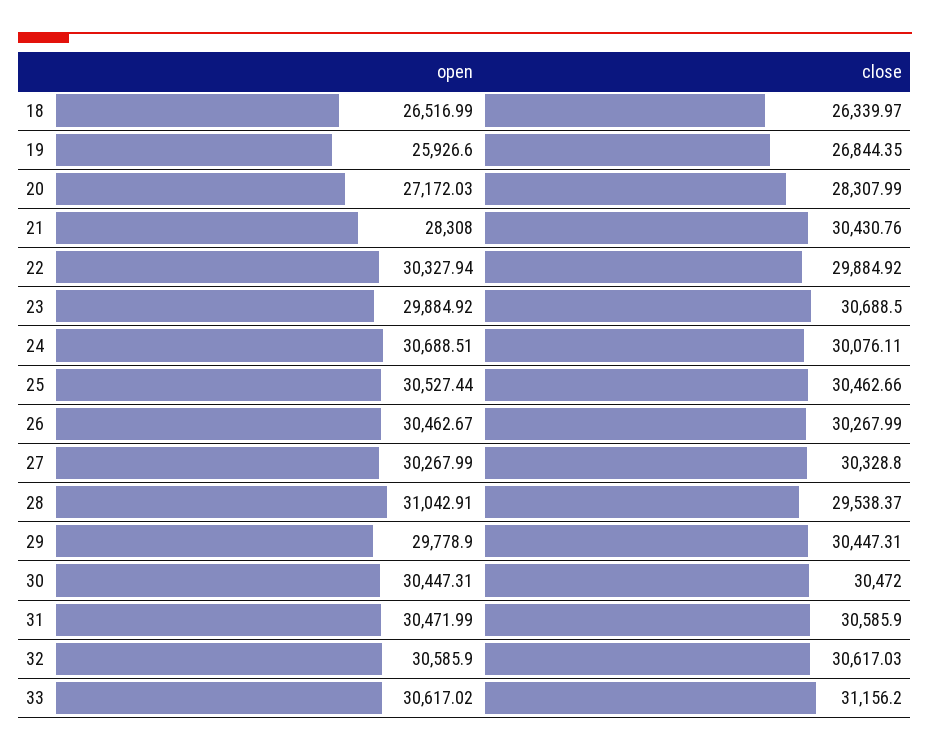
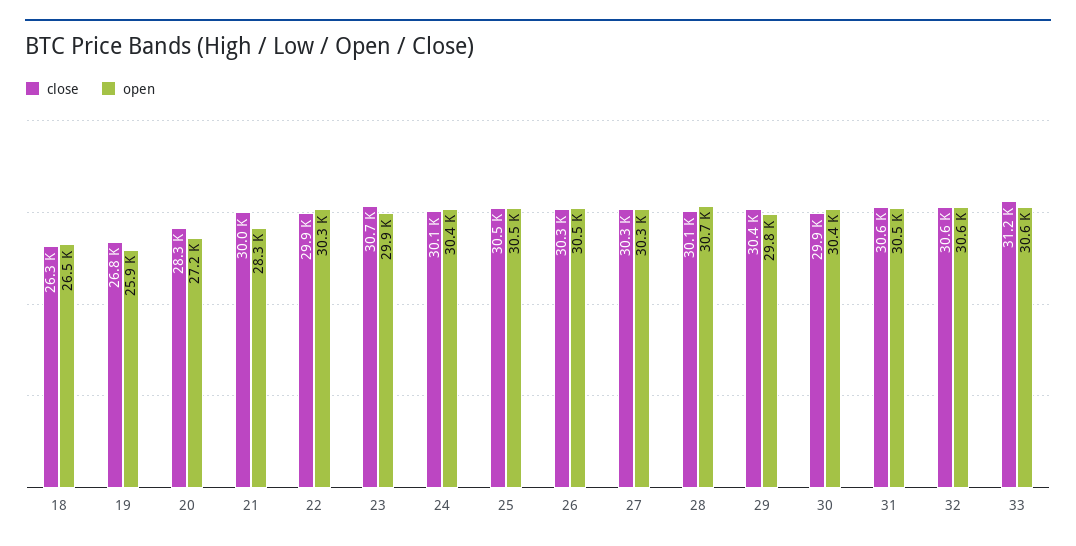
close, 21: 30430.76 -> 30000
open, 24: 30688.51 -> 30400
open, 28: 31042.91 -> 30700
close, 28: 29538.37 -> 30100
close, 30: 30472 -> 29900

